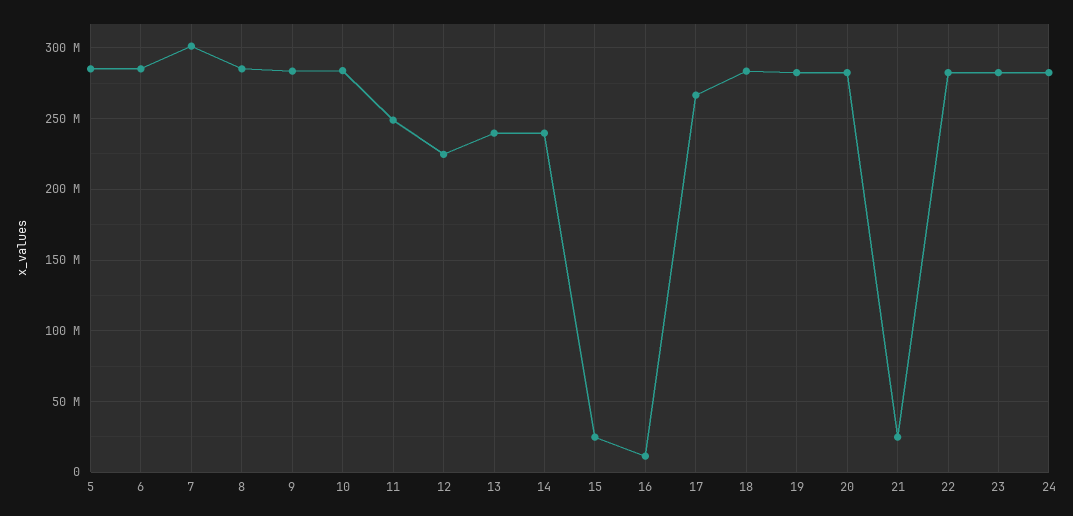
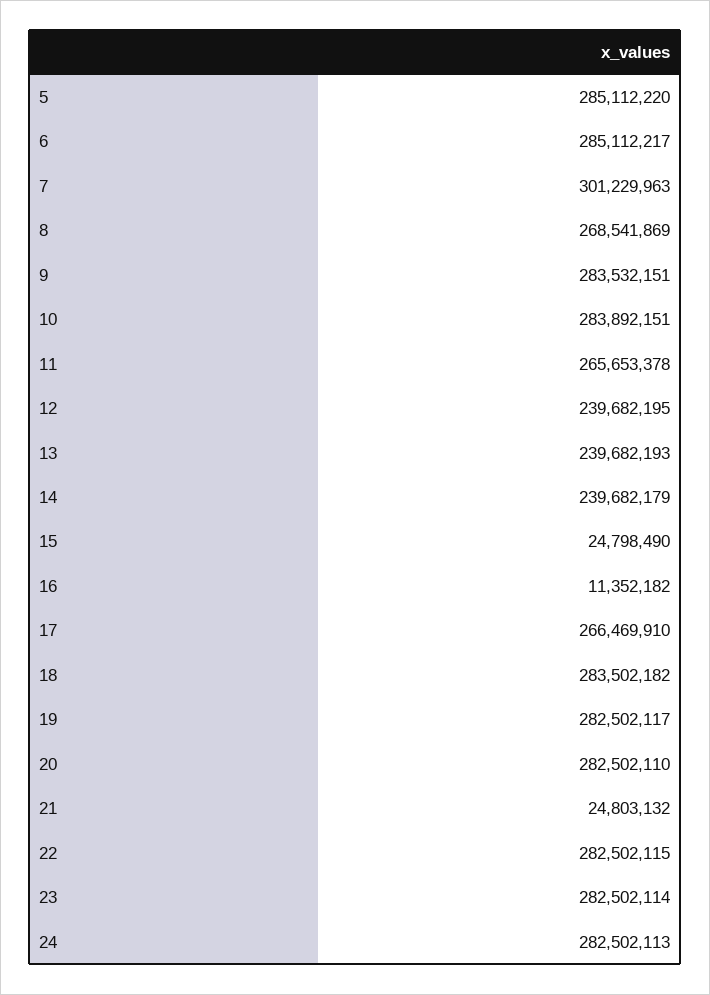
8: 285000000 -> 268541869
11: 250000000 -> 265653378
12: 225000000 -> 239682195

